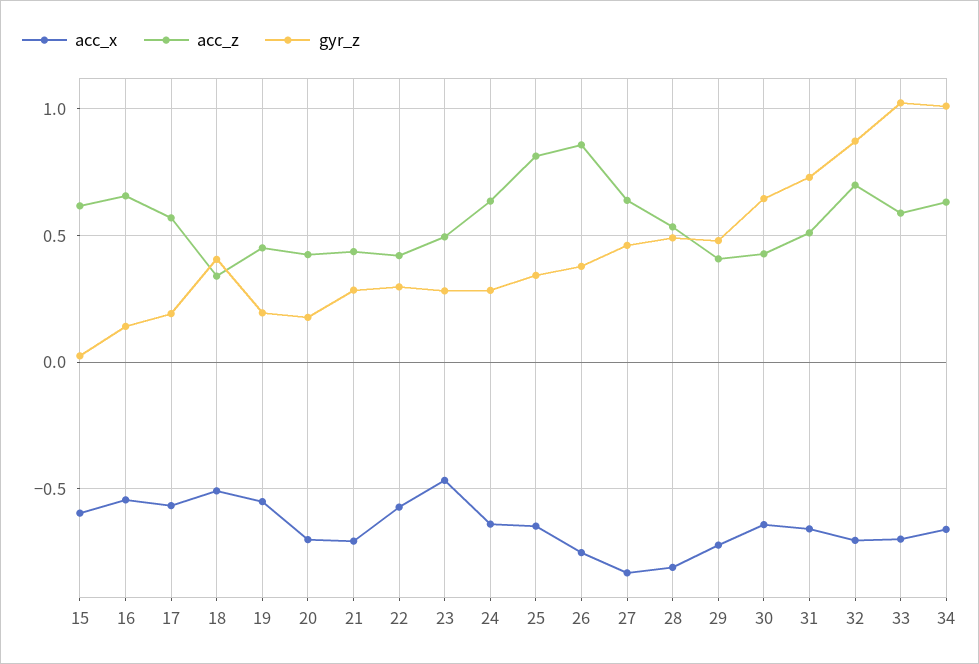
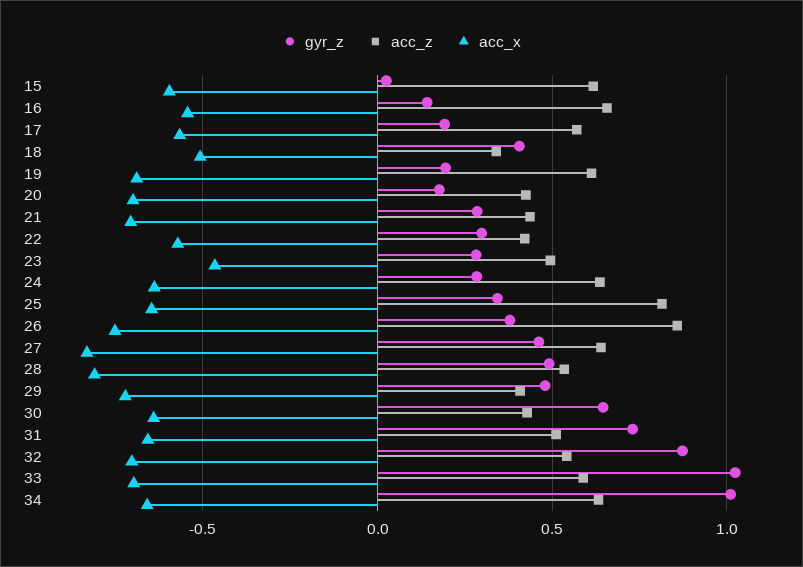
acc_x, 19: -0.55 -> -0.7
acc_z, 19: 0.45 -> 0.6
acc_z, 32: 0.7 -> 0.55

